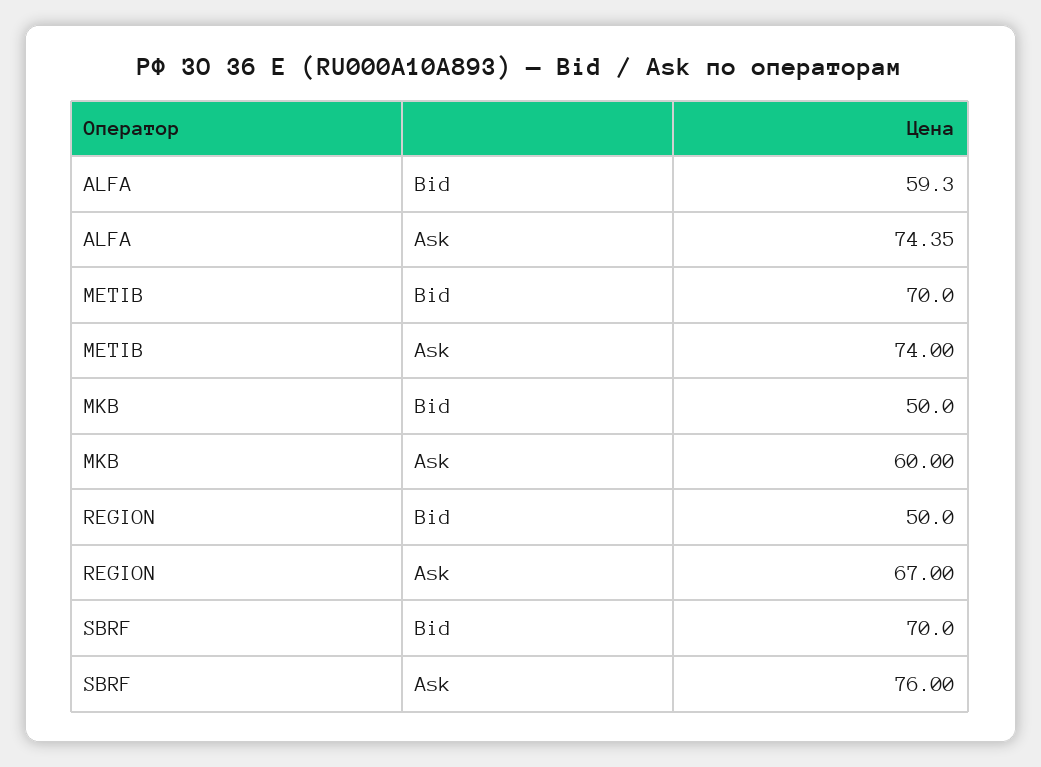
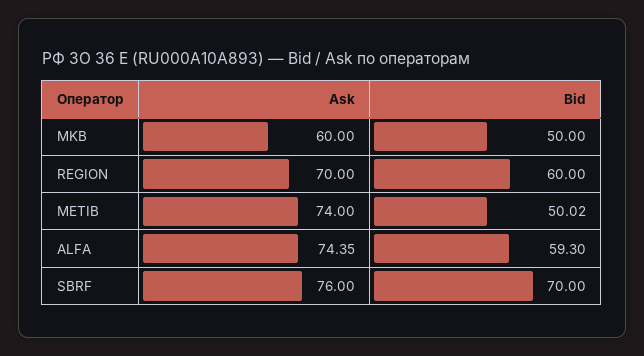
METIB, Bid: 70 -> 50.02
REGION, Bid: 50 -> 60
REGION, Ask: 67 -> 70

